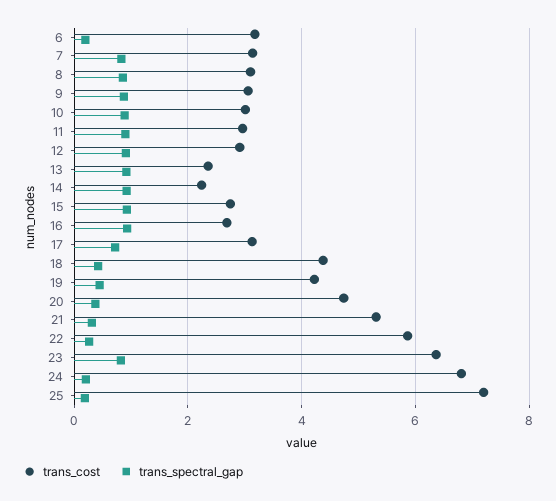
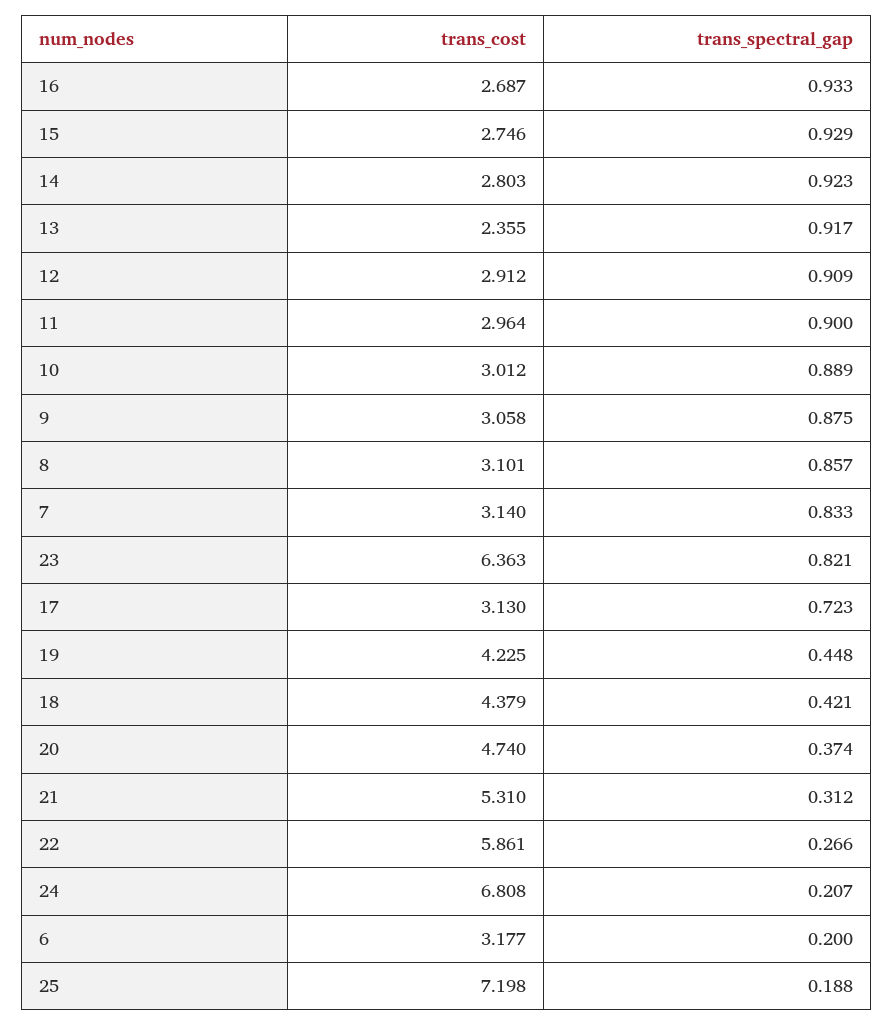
trans_cost, 14: 2.2 -> 2.803

